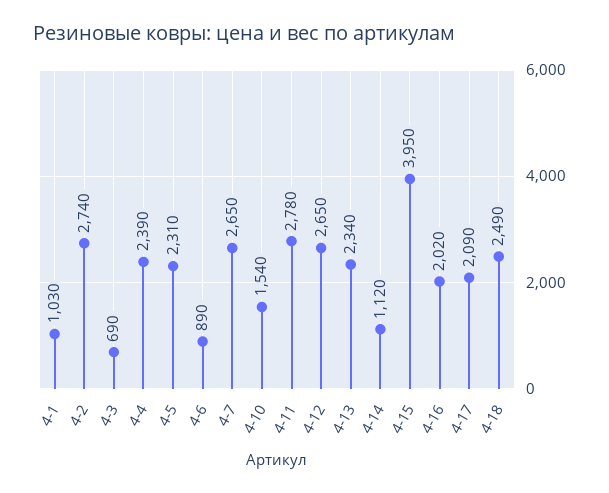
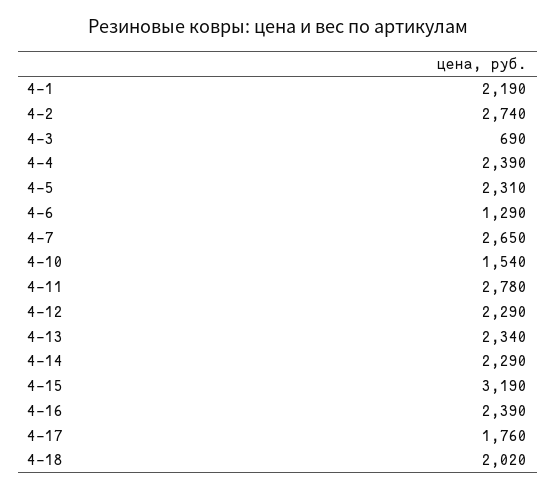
4-1: 1030 -> 2190
4-6: 890 -> 1290
4-12: 2650 -> 2290
4-14: 1120 -> 2290
4-15: 3950 -> 3190
4-16: 2020 -> 2390
4-17: 2090 -> 1760
4-18: 2490 -> 2020

